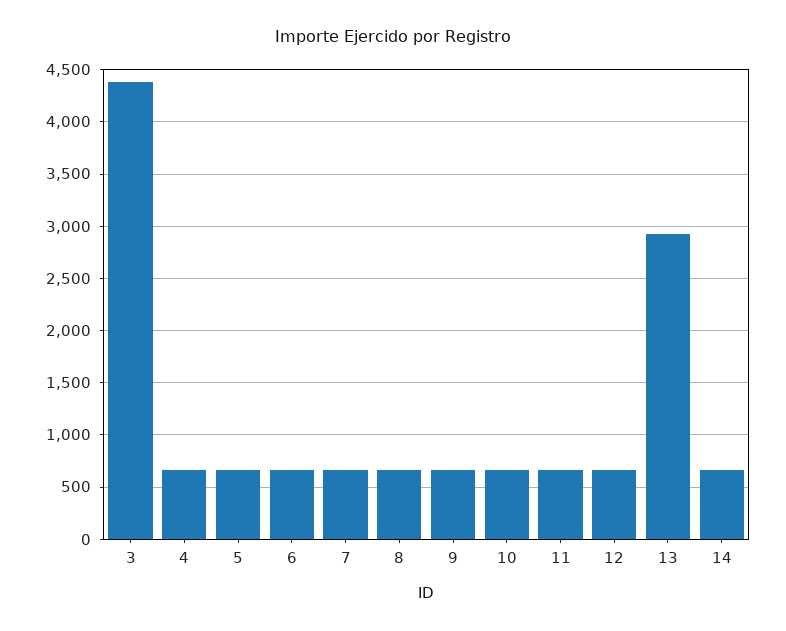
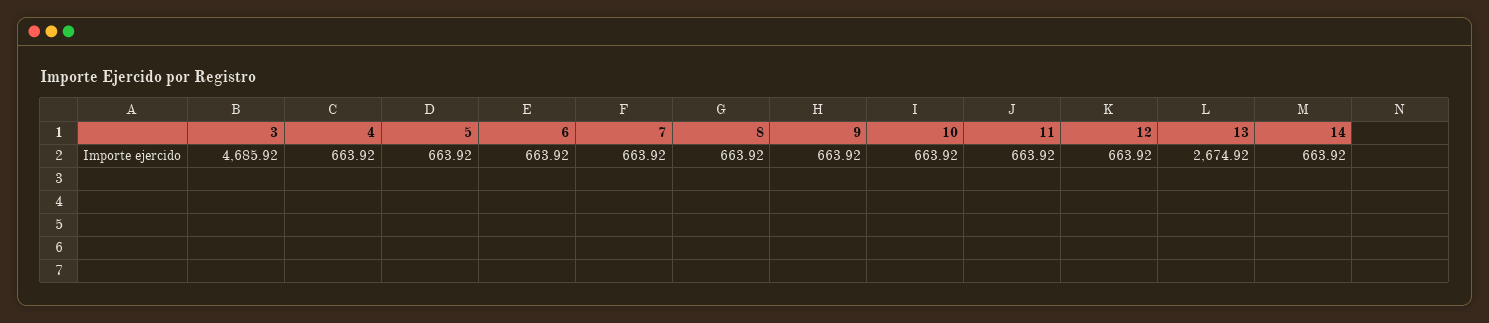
3: 4400 -> 4685.92
13: 2900 -> 2674.92

